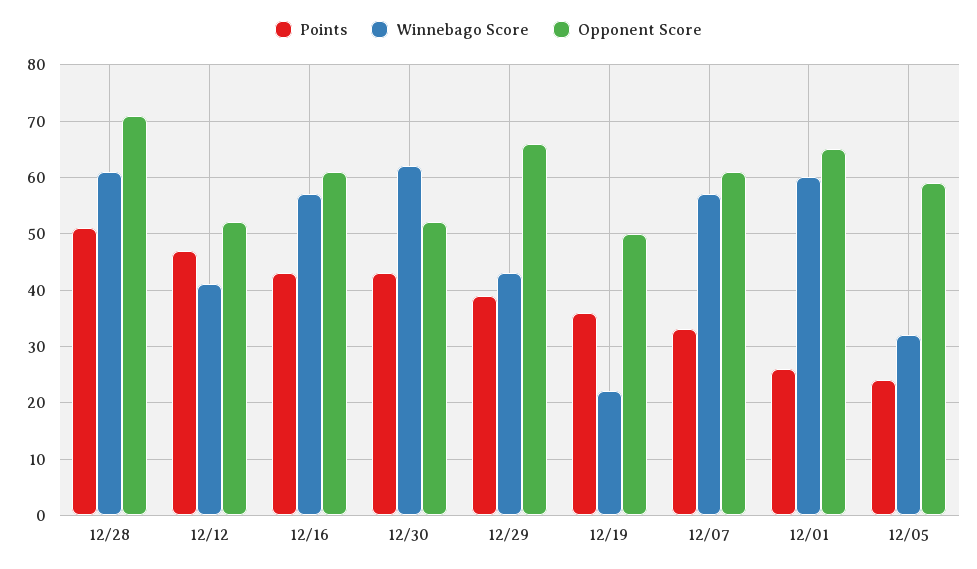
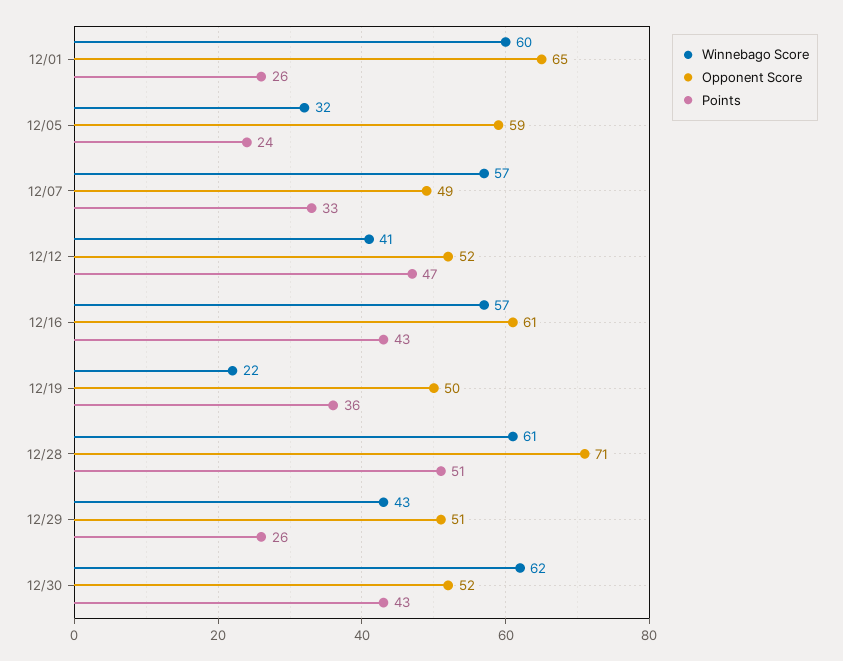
Points, 12/29: 40 -> 26
Opponent Score, 12/29: 65 -> 51
Opponent Score, 12/07: 60 -> 49

